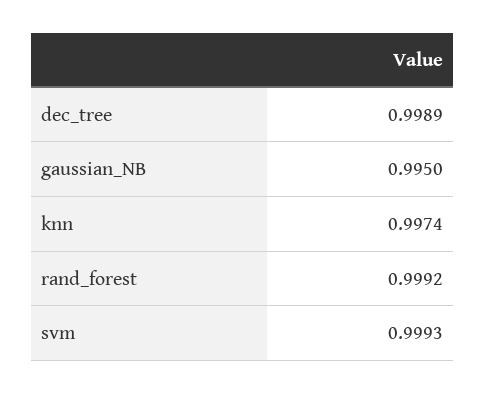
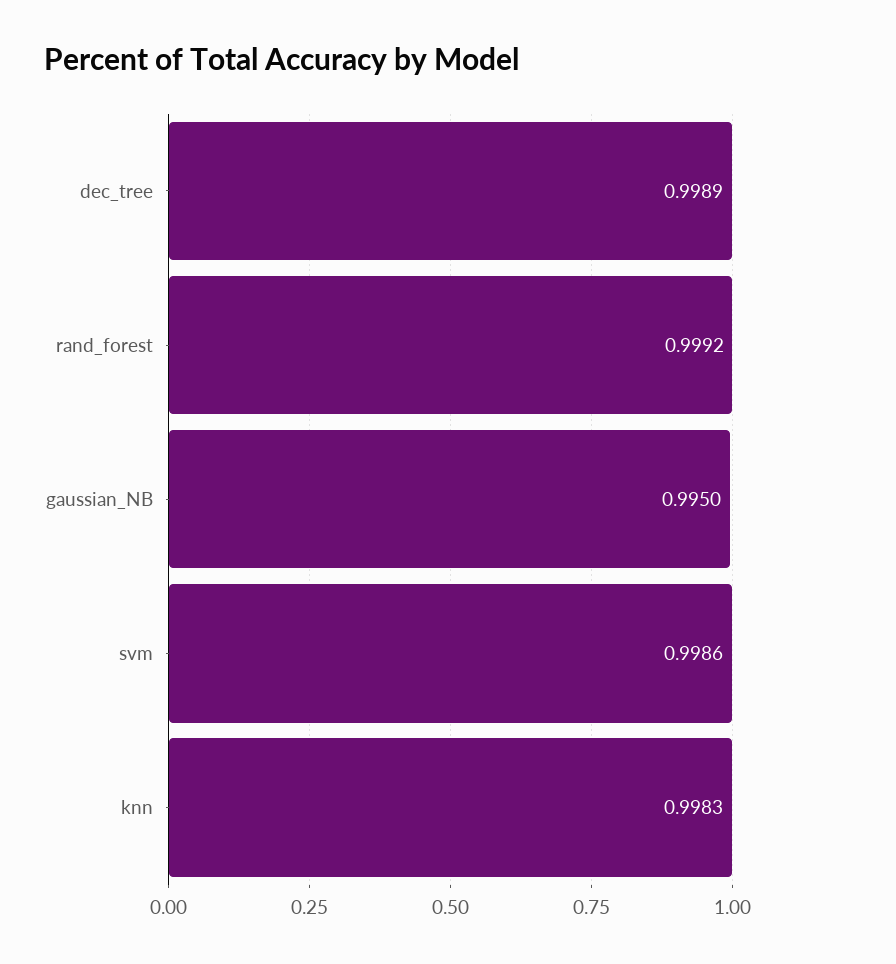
knn: 0.9974 -> 0.9983
svm: 0.9993 -> 0.9986

